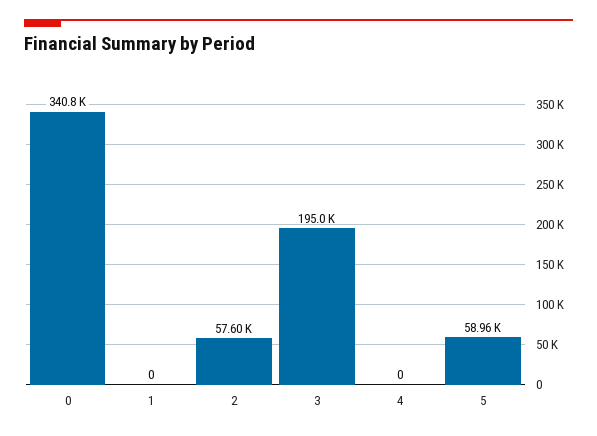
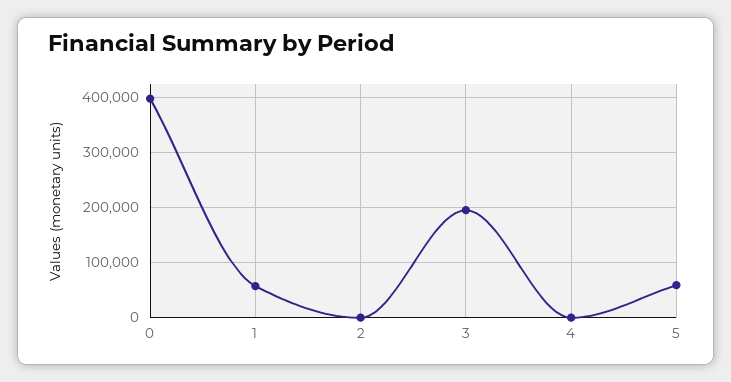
0: 340800 -> 400000
1: 0 -> 60000
2: 57600 -> 0

